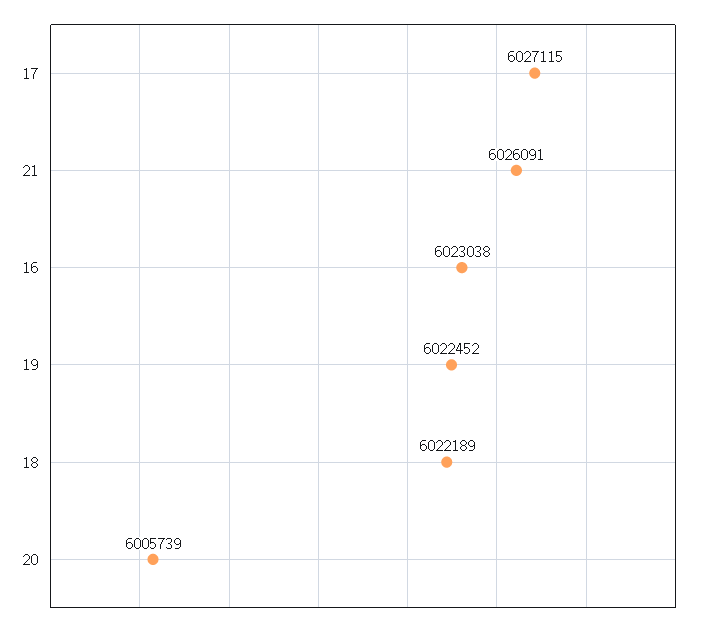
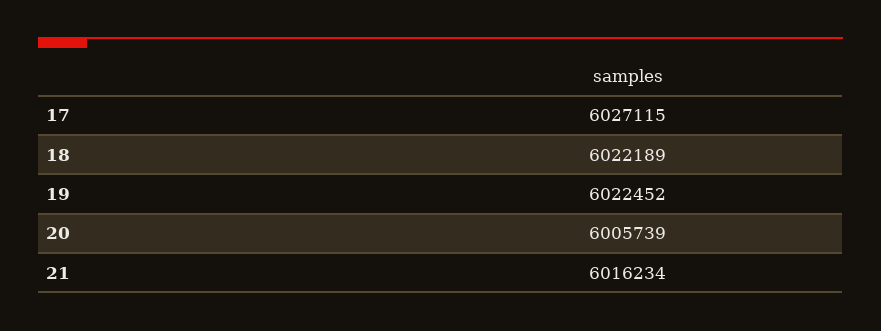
21: 6026091 -> 6016234
16: 6023038 -> none

